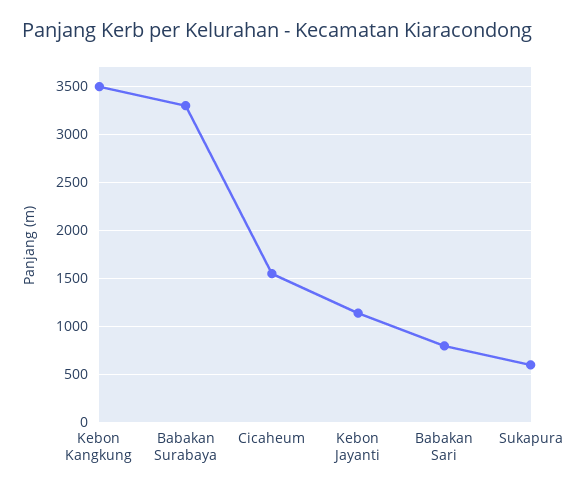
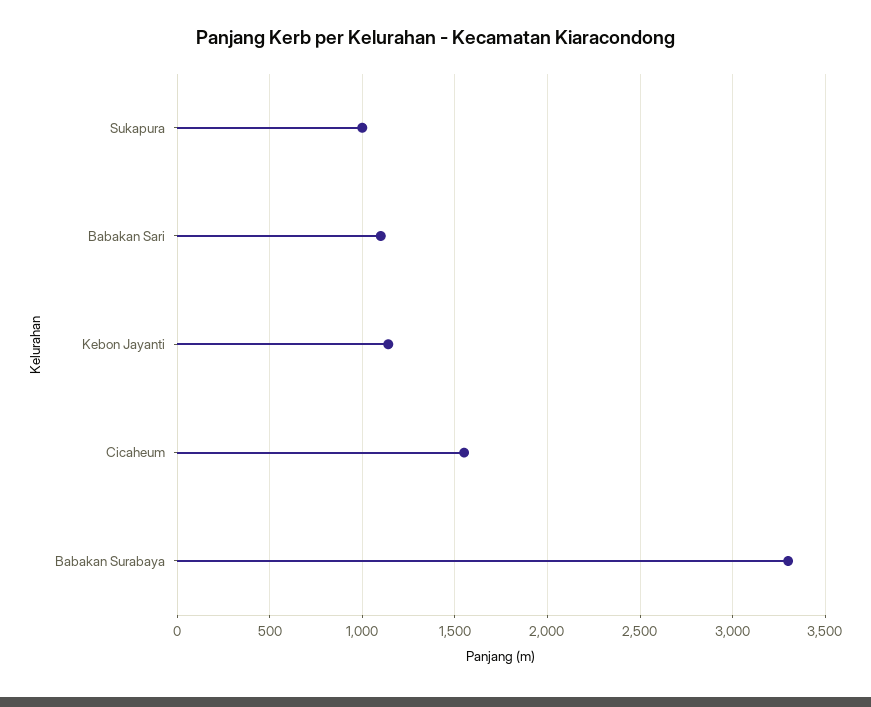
Kebon Kangkung: 3500 -> none
Babakan Sari: 800 -> 1100
Sukapura: 600 -> 1000

